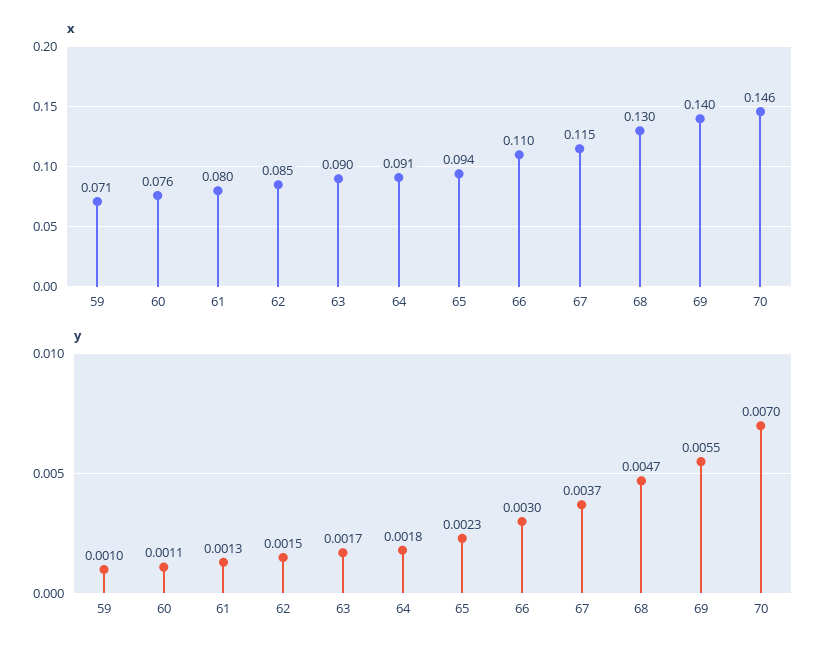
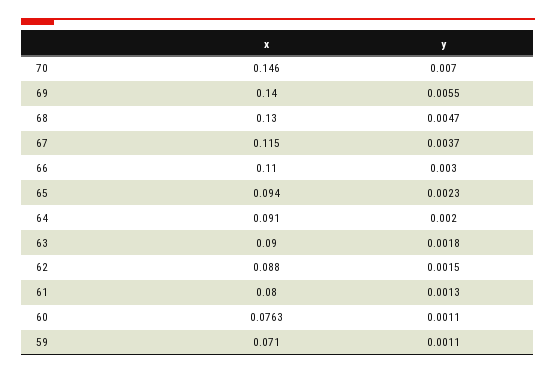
x, 62: 0.085 -> 0.088
y, 59: 0.001 -> 0.0011
y, 63: 0.0017 -> 0.0018
y, 64: 0.0018 -> 0.002

